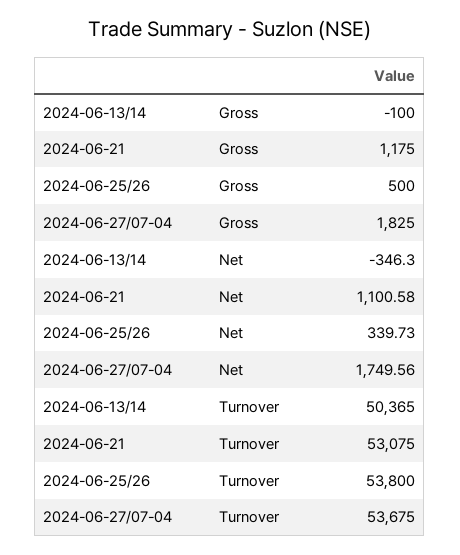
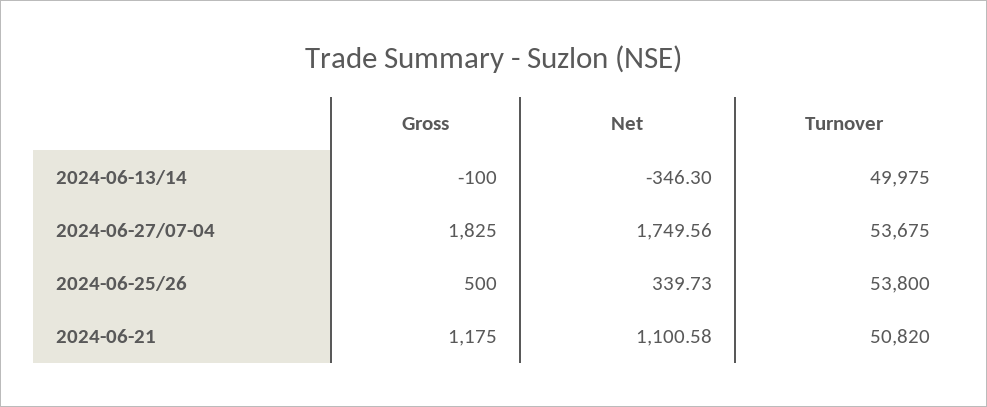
2024-06-13/14, Turnover: 50365 -> 49975
2024-06-21, Turnover: 53075 -> 50820

